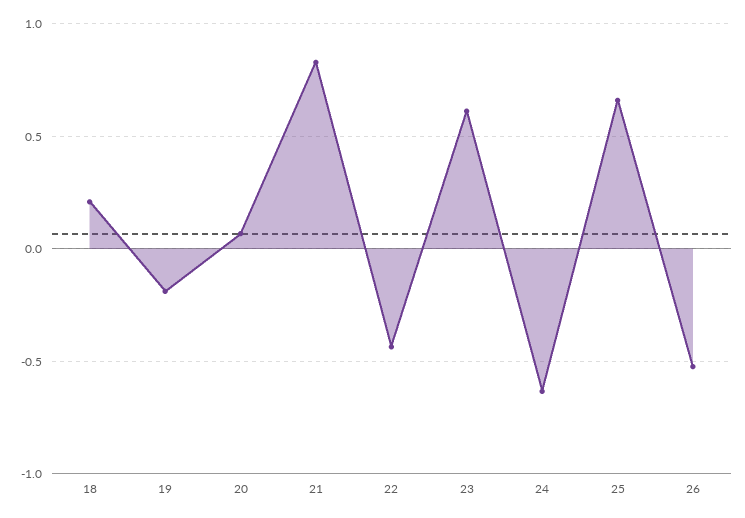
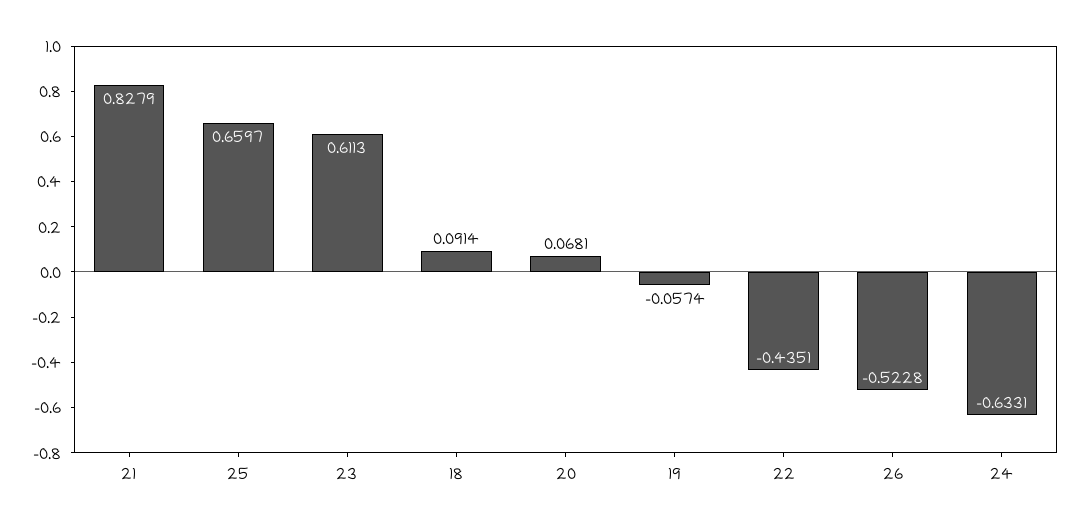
18: 0.2 -> 0.0914
19: -0.2 -> -0.0574

